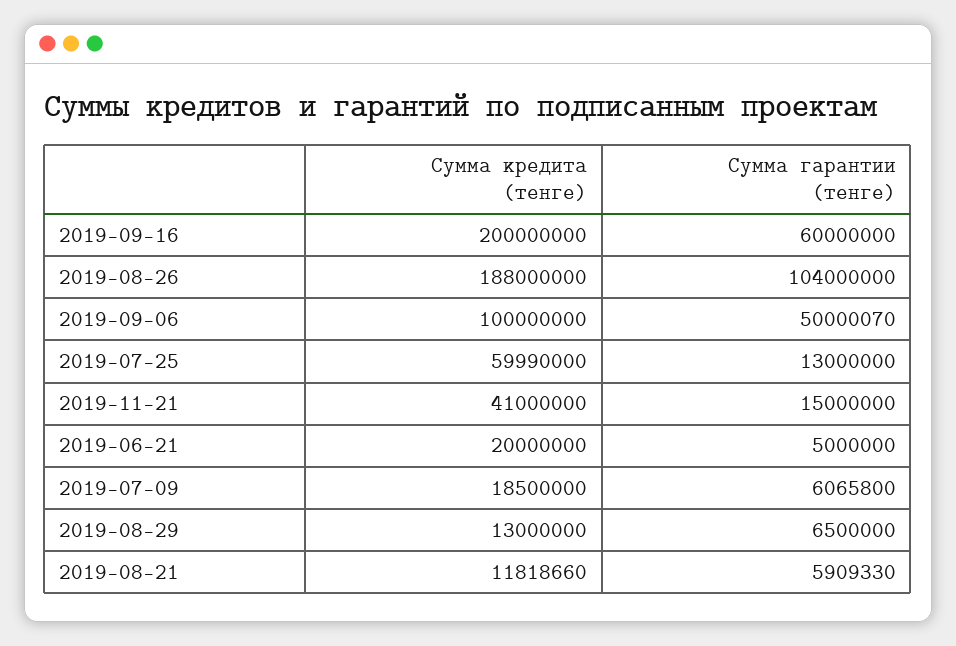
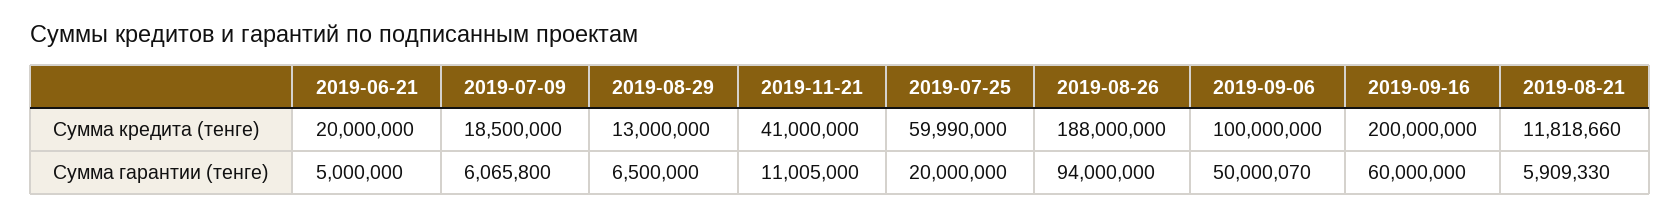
Сумма гарантии (тенге), 2019-08-26: 104000000 -> 94000000
Сумма гарантии (тенге), 2019-07-25: 13000000 -> 20000000
Сумма гарантии (тенге), 2019-11-21: 15000000 -> 11005000

